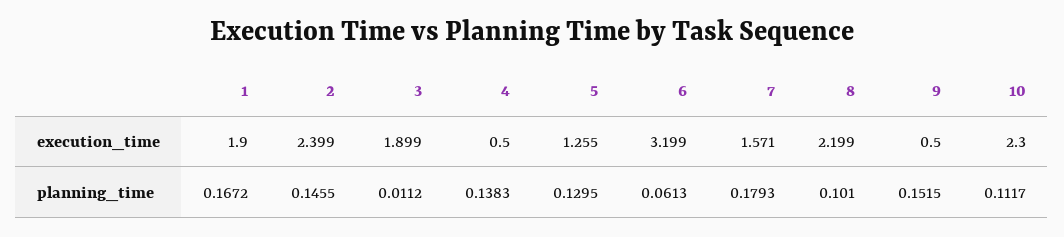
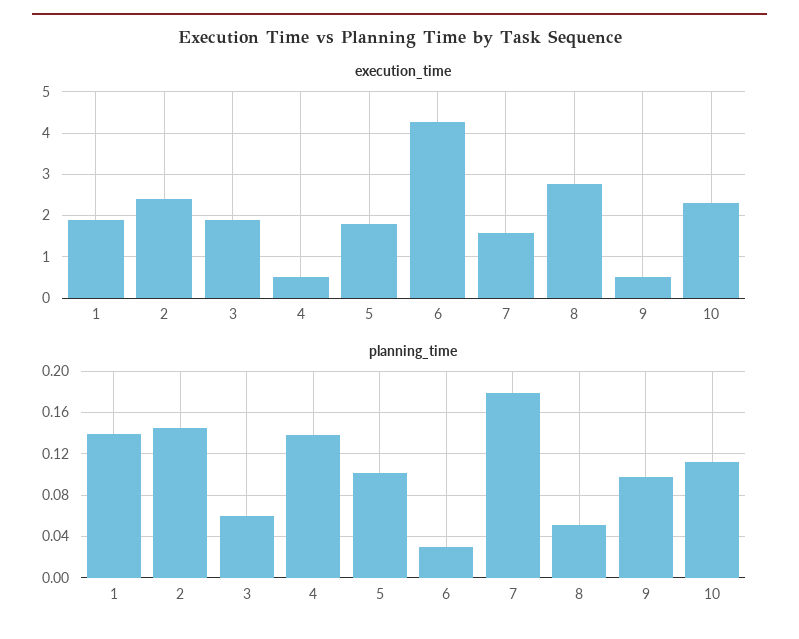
execution_time, 5: 1.255 -> 1.8
execution_time, 6: 3.199 -> 4.2
execution_time, 8: 2.199 -> 2.8
planning_time, 1: 0.1672 -> 0.14
planning_time, 3: 0.0112 -> 0.06
planning_time, 5: 0.1295 -> 0.1
planning_time, 6: 0.0613 -> 0.03
planning_time, 8: 0.101 -> 0.05
planning_time, 9: 0.1515 -> 0.1

